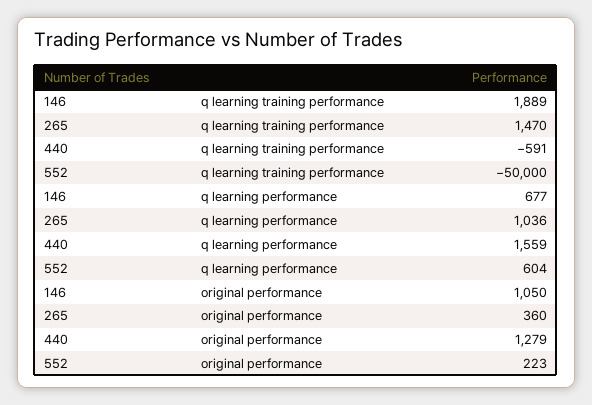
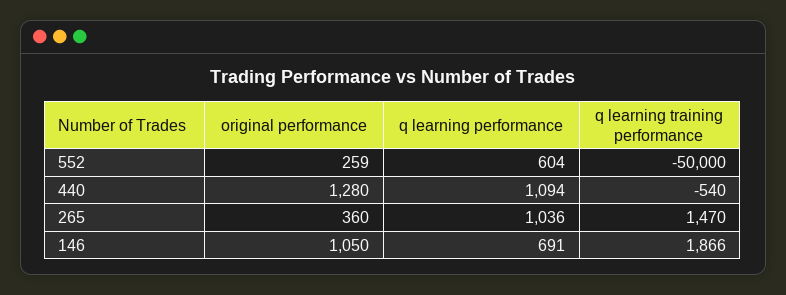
146, q learning training performance: 1889 -> 1866
440, q learning training performance: -591 -> -540
146, q learning performance: 677 -> 691
440, q learning performance: 1559 -> 1094
440, original performance: 1279 -> 1280
552, original performance: 223 -> 259

